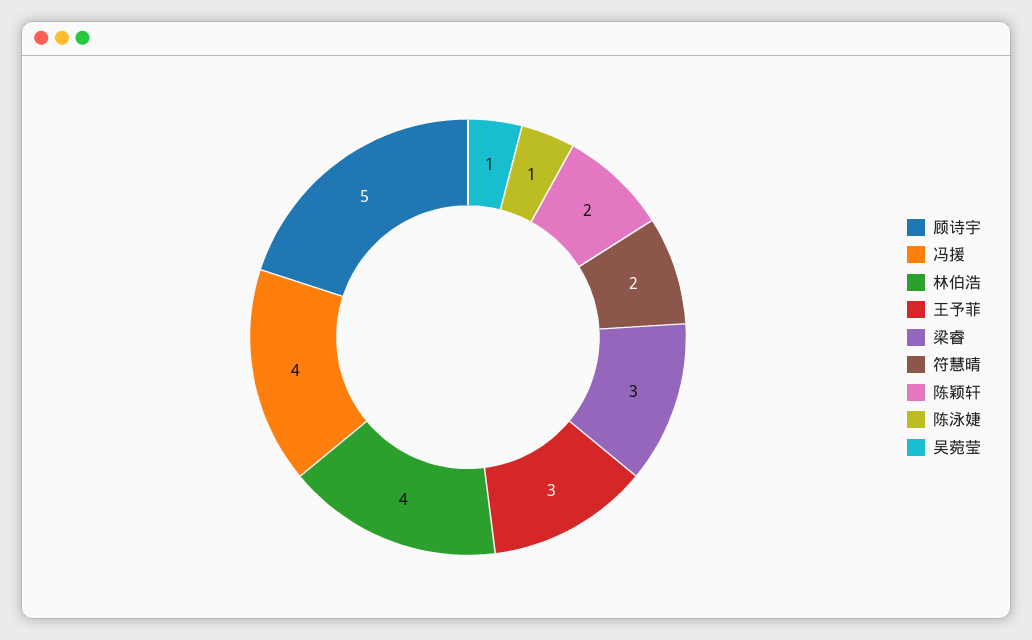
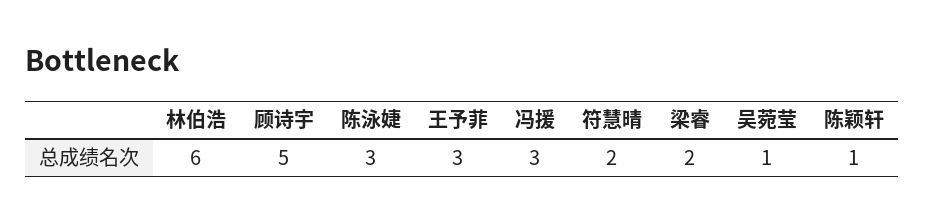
冯援: 4 -> 3
林伯浩: 4 -> 6
梁睿: 3 -> 2
陈颖轩: 2 -> 1
陈泳婕: 1 -> 3

